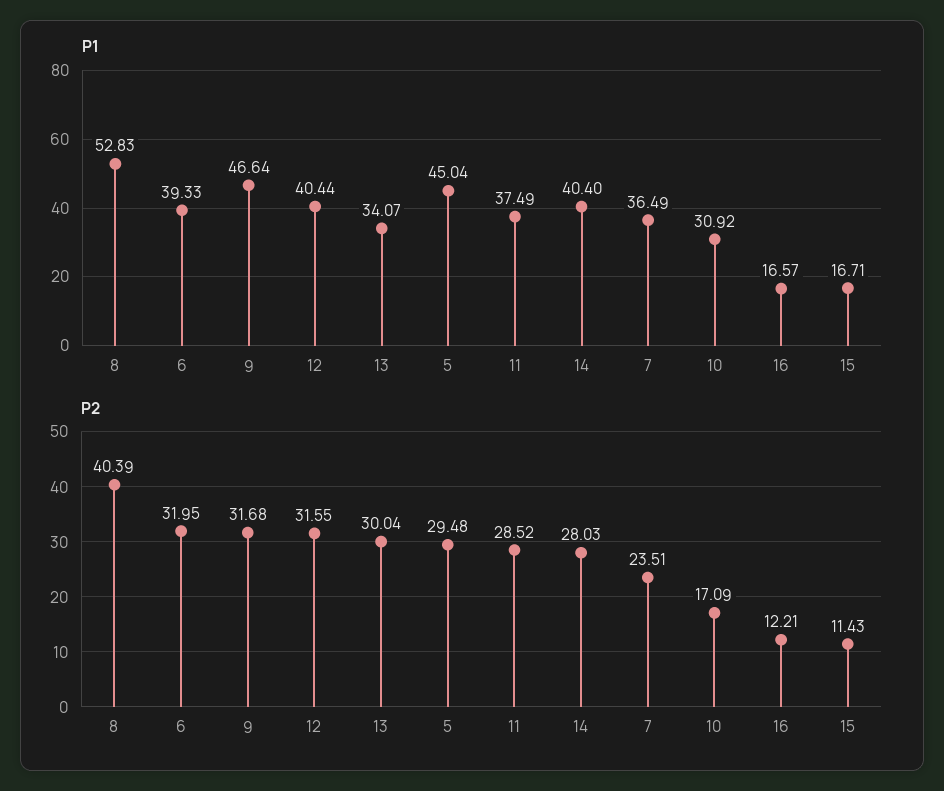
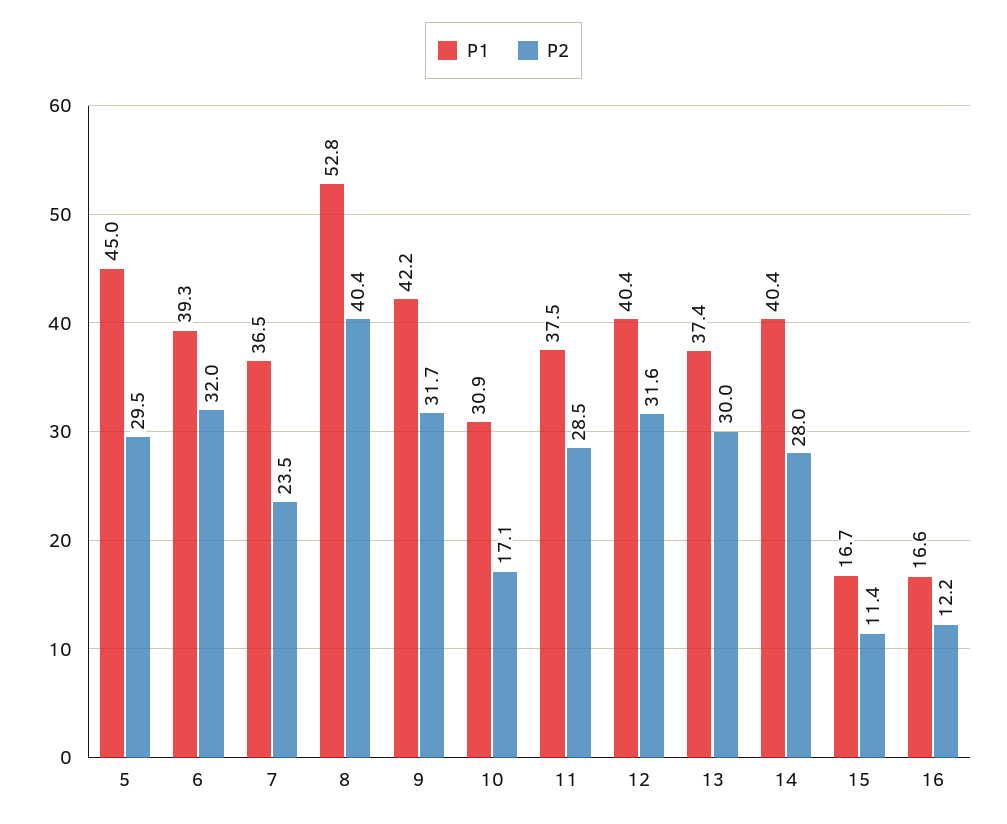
P1, 9: 46.64 -> 42.2
P1, 13: 34.07 -> 37.4

